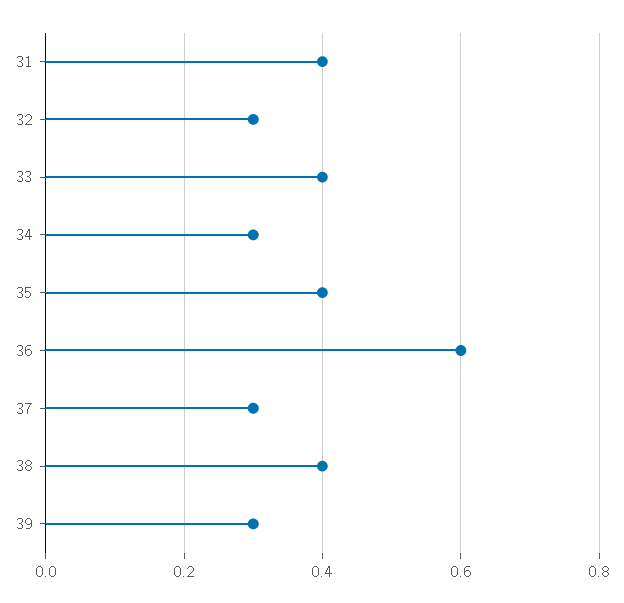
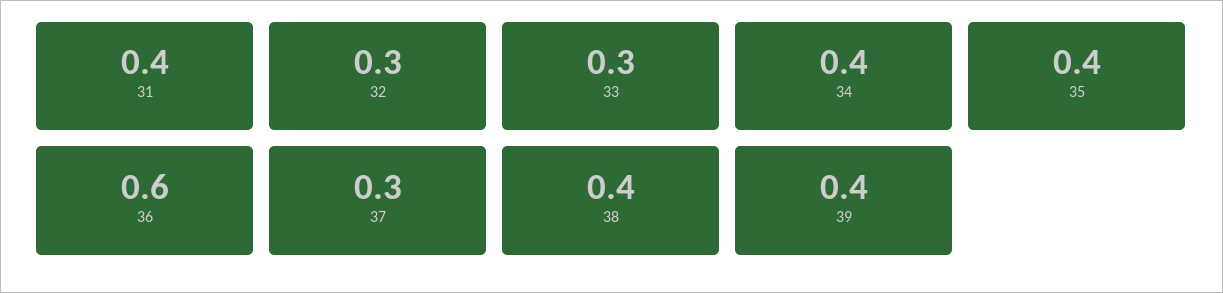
33: 0.4 -> 0.3
34: 0.3 -> 0.4
39: 0.3 -> 0.4

